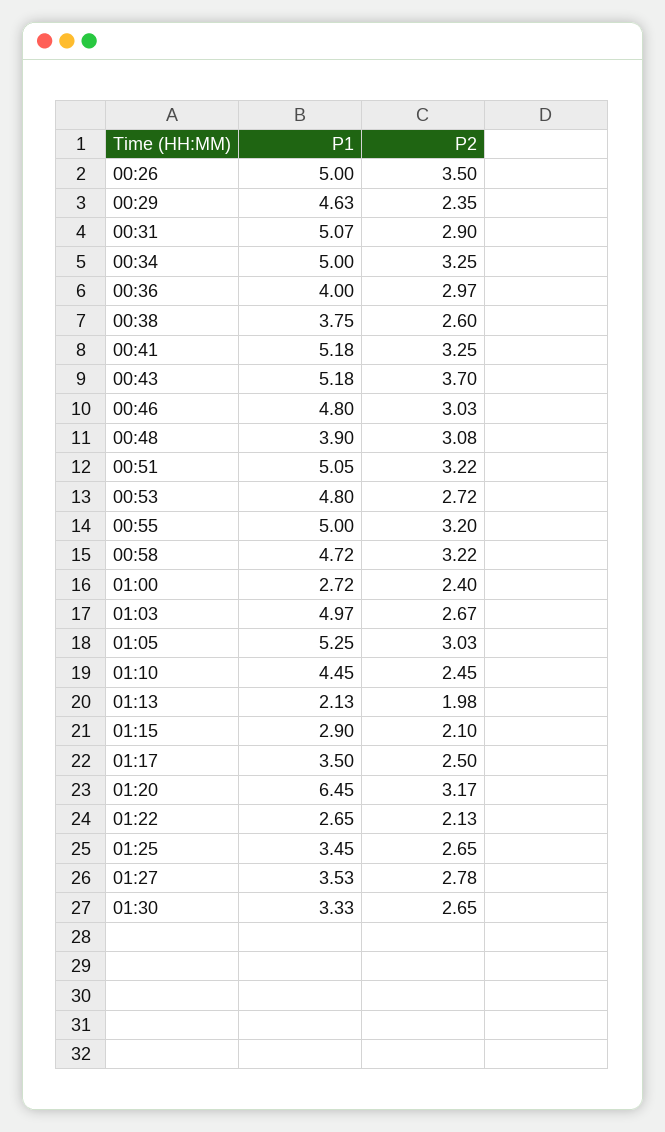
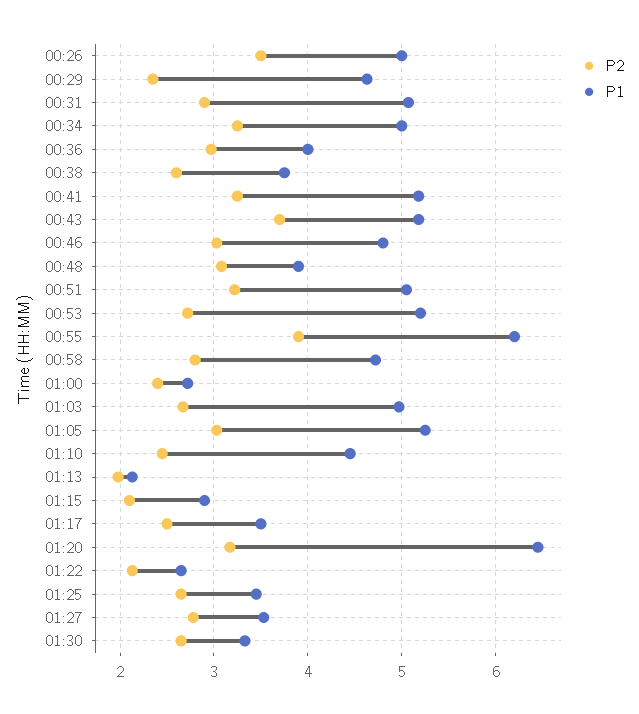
P1, 00:53: 4.8 -> 5.2
P1, 00:55: 5 -> 6.2
P2, 00:55: 3.2 -> 3.9
P2, 00:58: 3.22 -> 2.8

